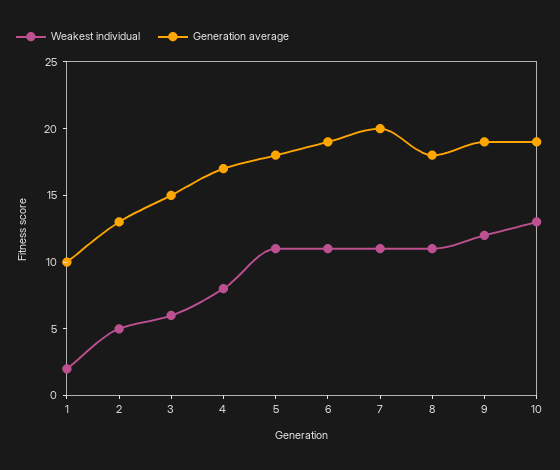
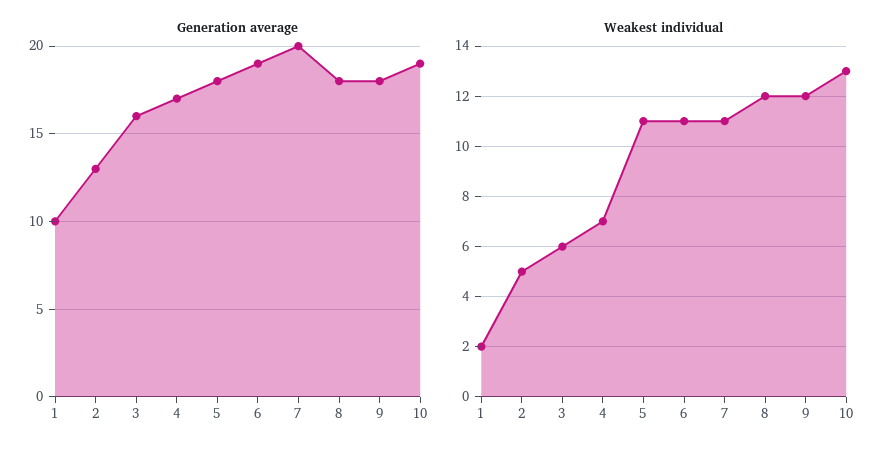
Generation average, 3: 15 -> 16
Weakest individual, 4: 8 -> 7
Weakest individual, 8: 11 -> 12
Generation average, 9: 19 -> 18

